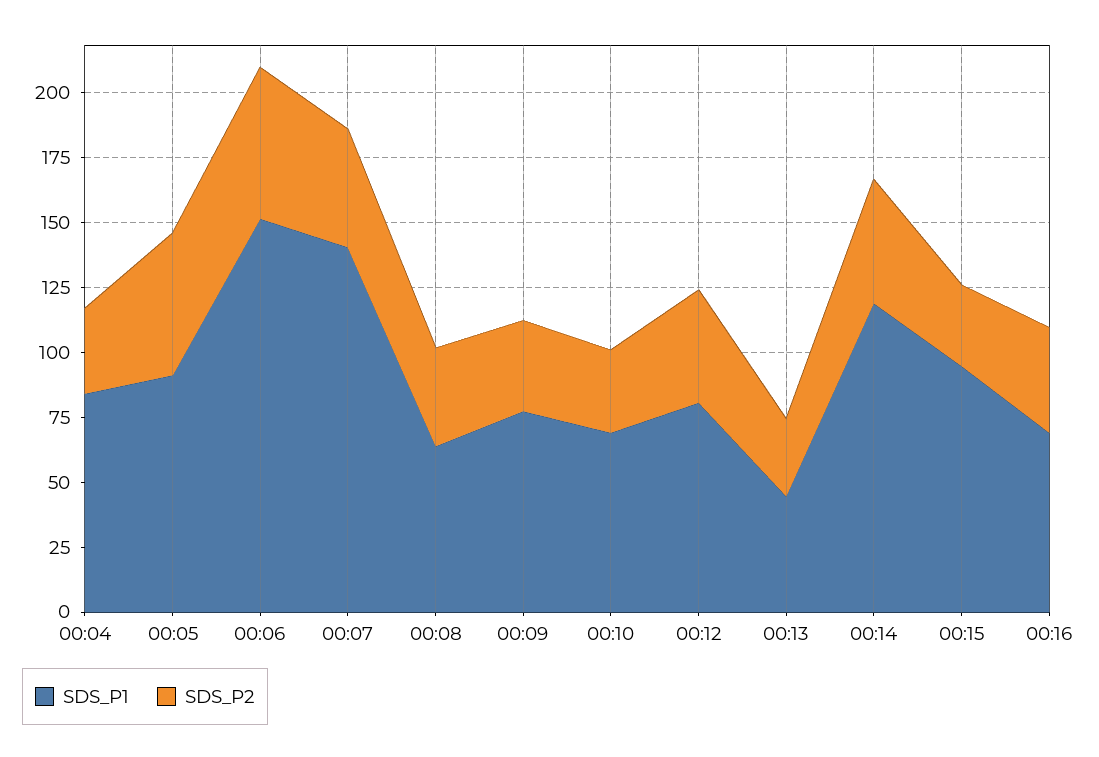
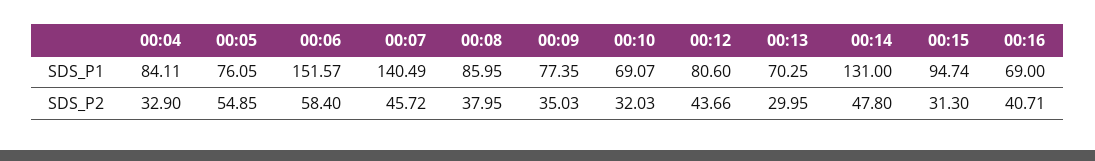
SDS_P1, 00:05: 90 -> 76.05
SDS_P1, 00:08: 65 -> 85.95
SDS_P1, 00:13: 45 -> 70.25
SDS_P1, 00:14: 120 -> 131

